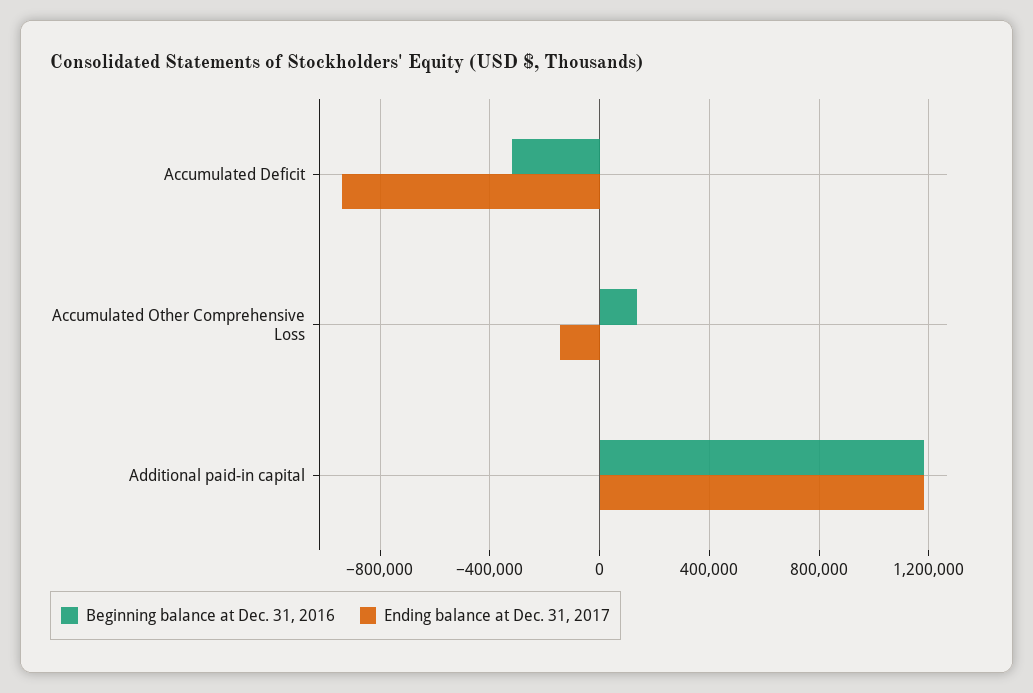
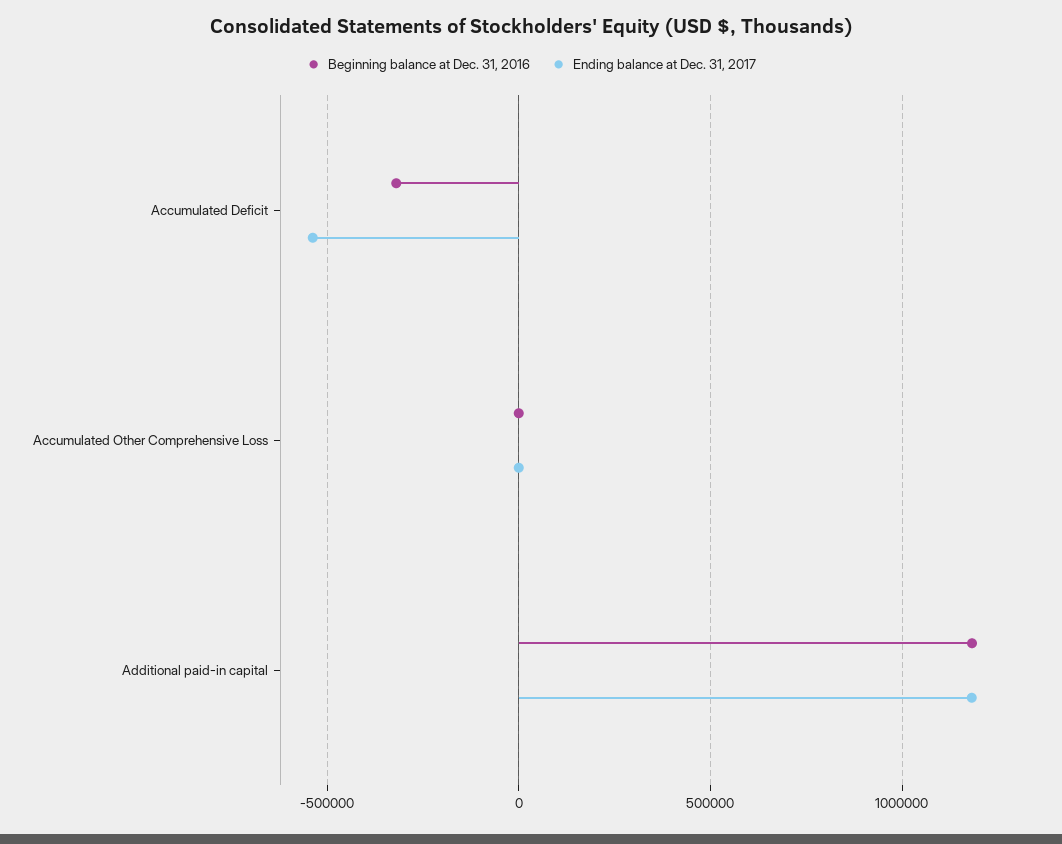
Ending balance at Dec. 31, 2017, Accumulated Deficit: -950000 -> -550000
Beginning balance at Dec. 31, 2016, Accumulated Other Comprehensive Loss: 150000 -> 0
Ending balance at Dec. 31, 2017, Accumulated Other Comprehensive Loss: -150000 -> 0

